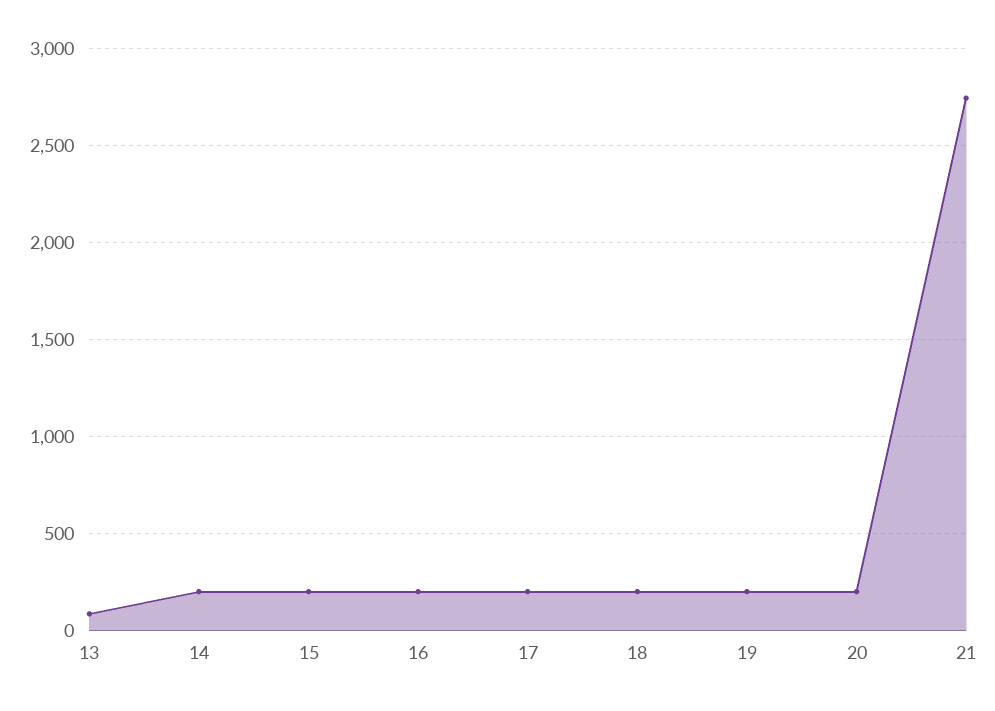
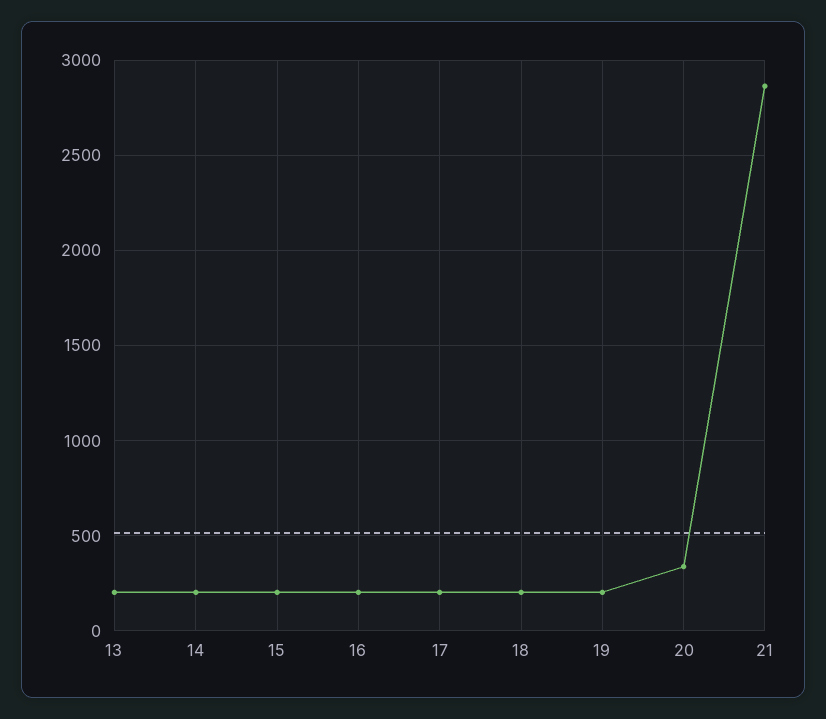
13: 100 -> 200
20: 200 -> 350
21: 2750 -> 2850

